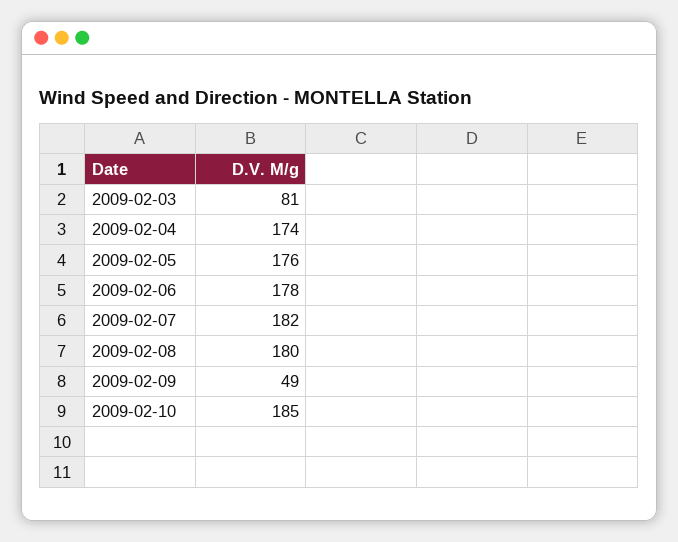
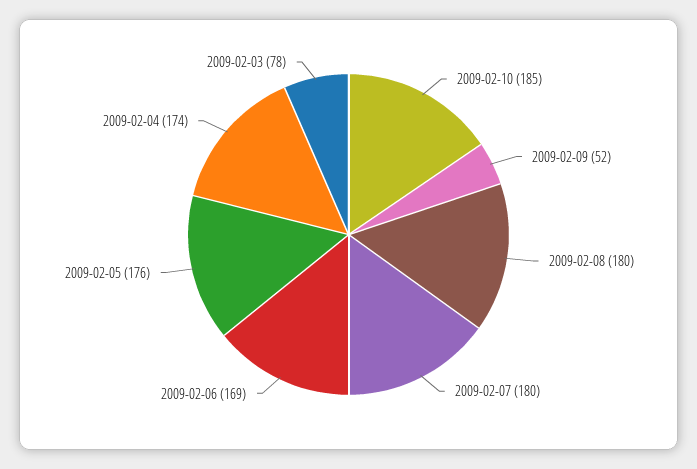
2009-02-03: 81 -> 78
2009-02-06: 178 -> 169
2009-02-07: 182 -> 180
2009-02-09: 49 -> 52

